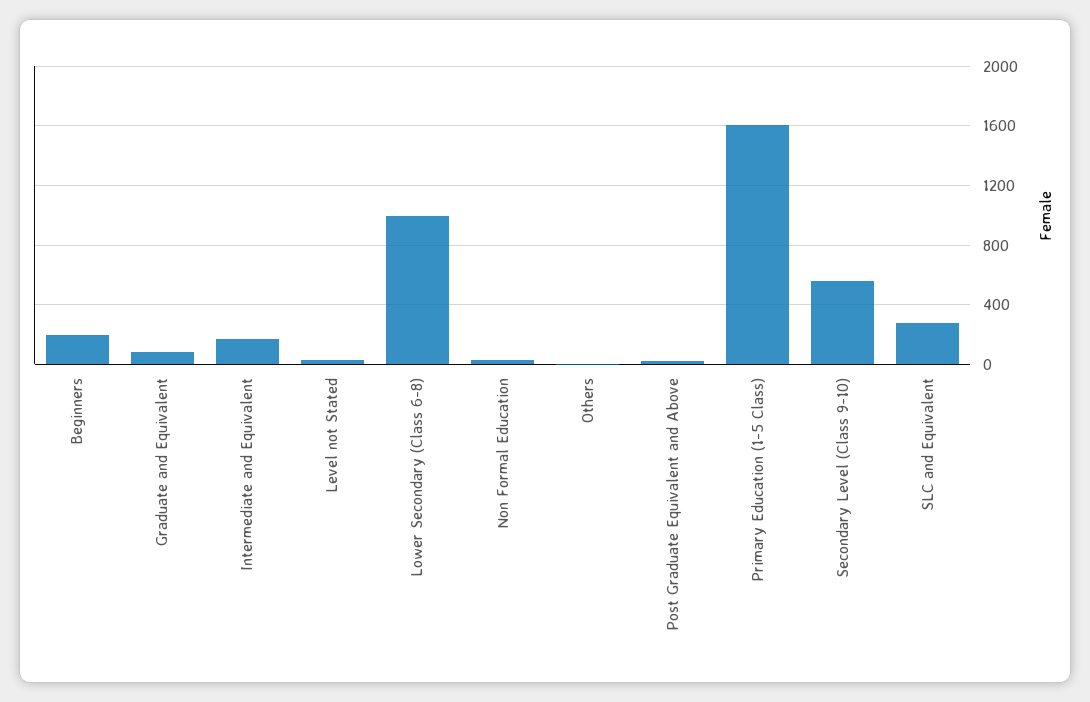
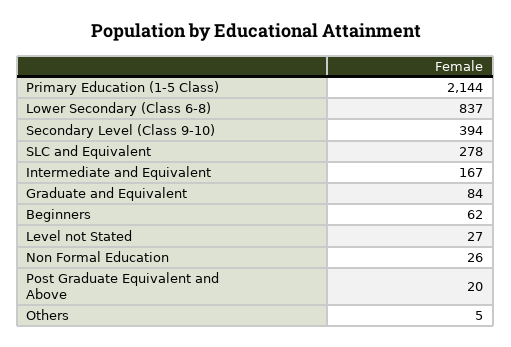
Beginners: 200 -> 62
Lower Secondary (Class 6-8): 1000 -> 837
Primary Education (1-5 Class): 1600 -> 2144
Secondary Level (Class 9-10): 550 -> 394

